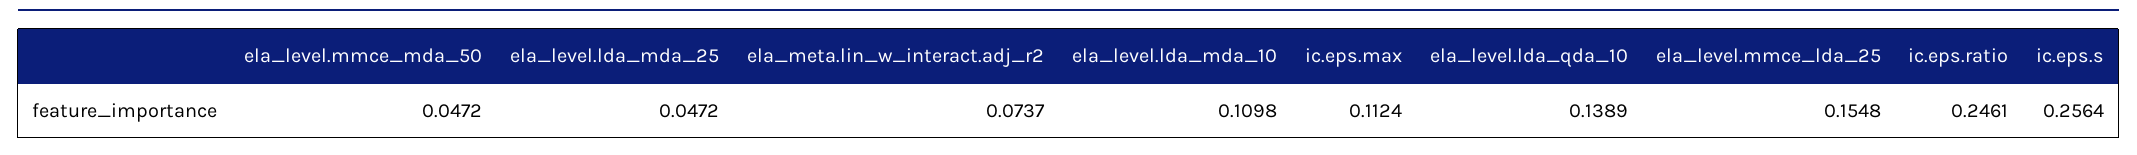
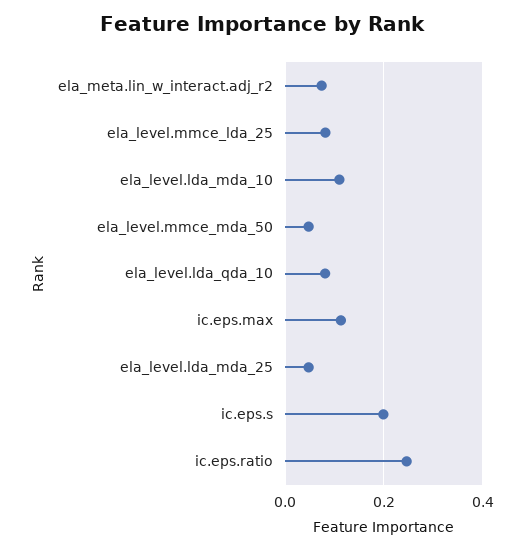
ela_level.lda_qda_10: 0.1389 -> 0.08
ela_level.mmce_lda_25: 0.1548 -> 0.08
ic.eps.s: 0.2564 -> 0.2

